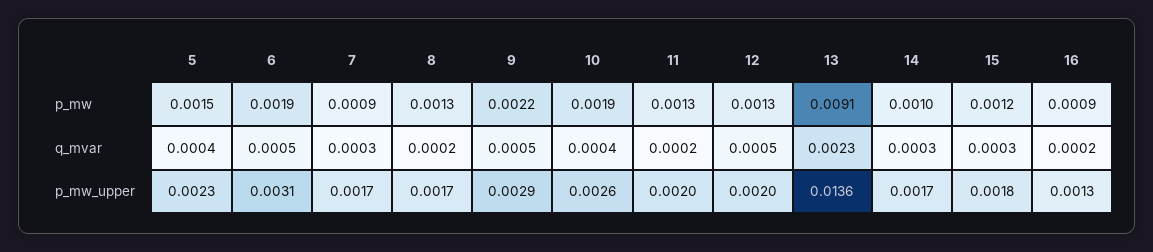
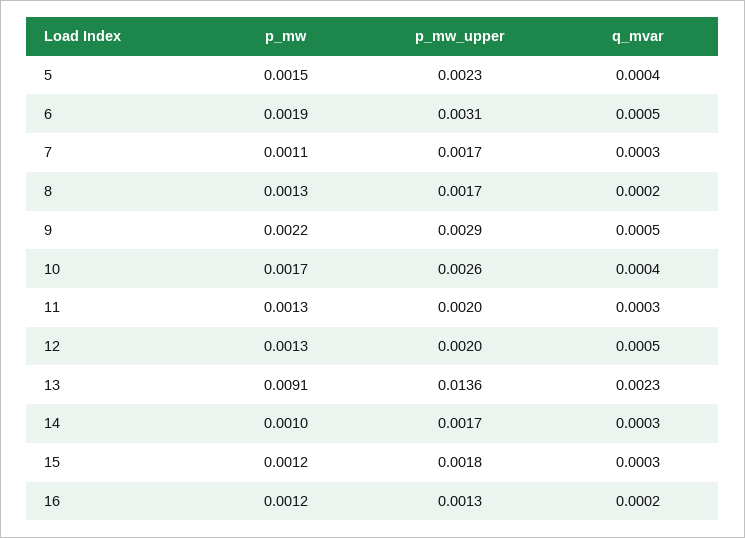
7, p_mw: 0.0009 -> 0.0011
10, p_mw: 0.0019 -> 0.0017
16, p_mw: 0.0009 -> 0.0012
11, q_mvar: 0.0002 -> 0.0003

